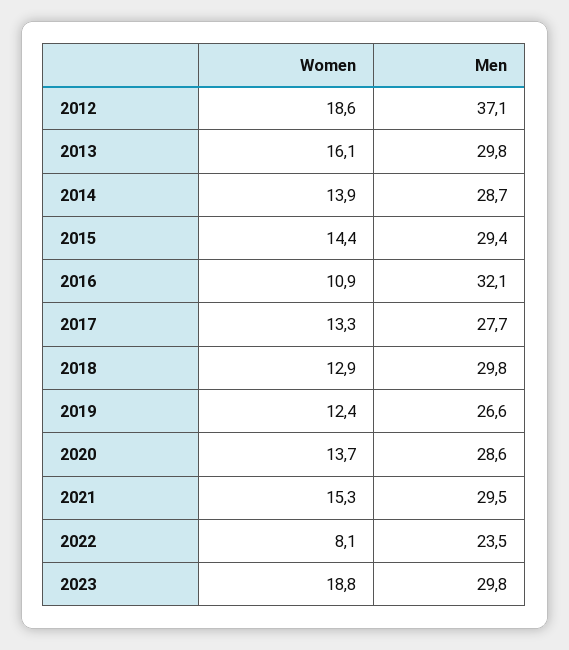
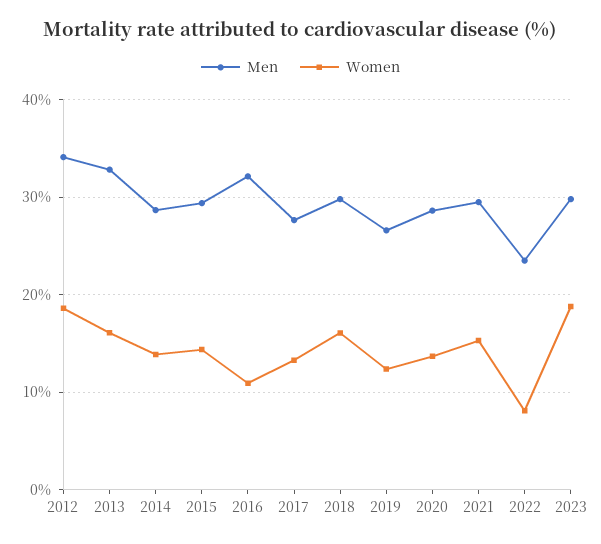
Men, 2012: 37.1 -> 34
Men, 2013: 29.8 -> 33
Women, 2018: 12.9 -> 16

